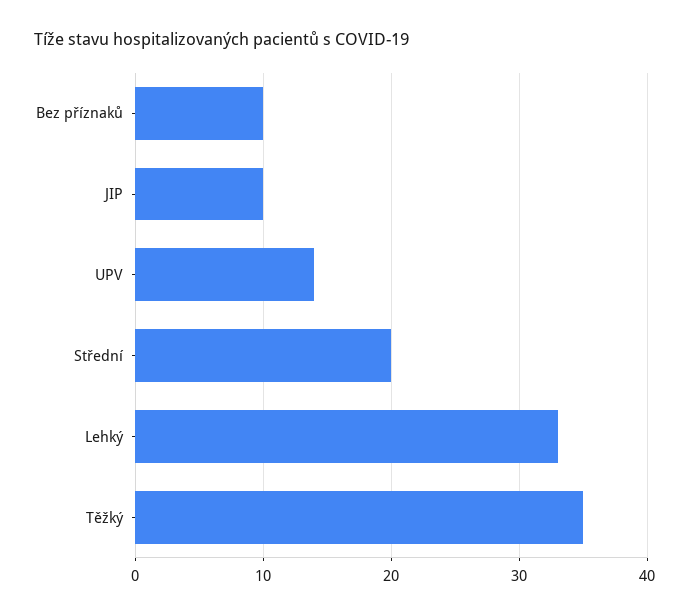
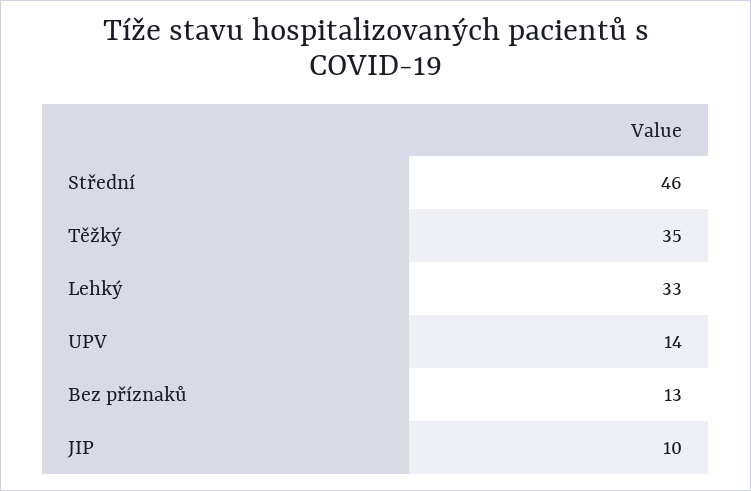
Bez příznaků: 10 -> 13
Střední: 20 -> 46

